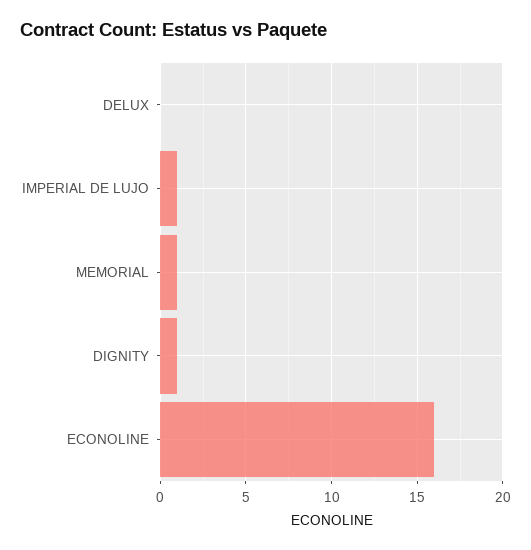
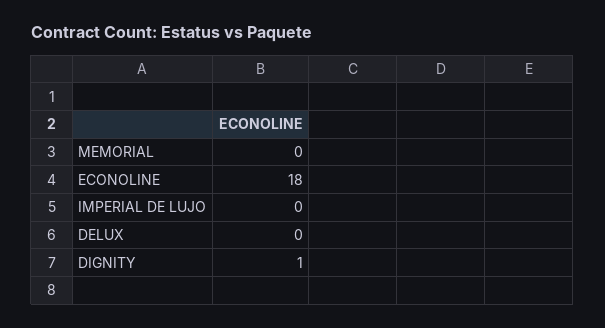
IMPERIAL DE LUJO: 1 -> 0
MEMORIAL: 1 -> 0
ECONOLINE: 16 -> 18

